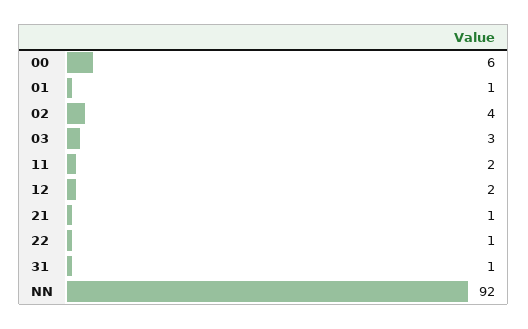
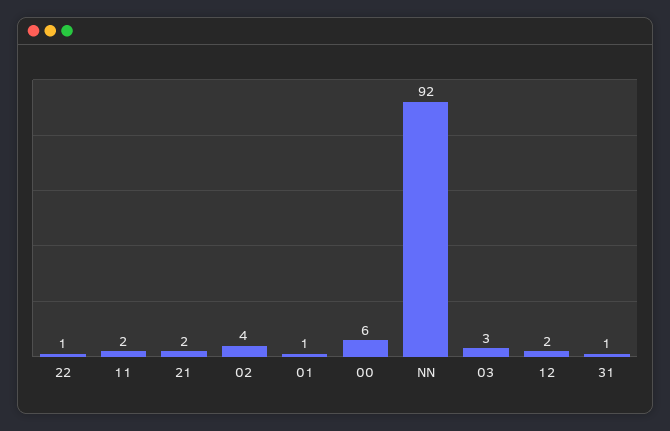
21: 1 -> 2

